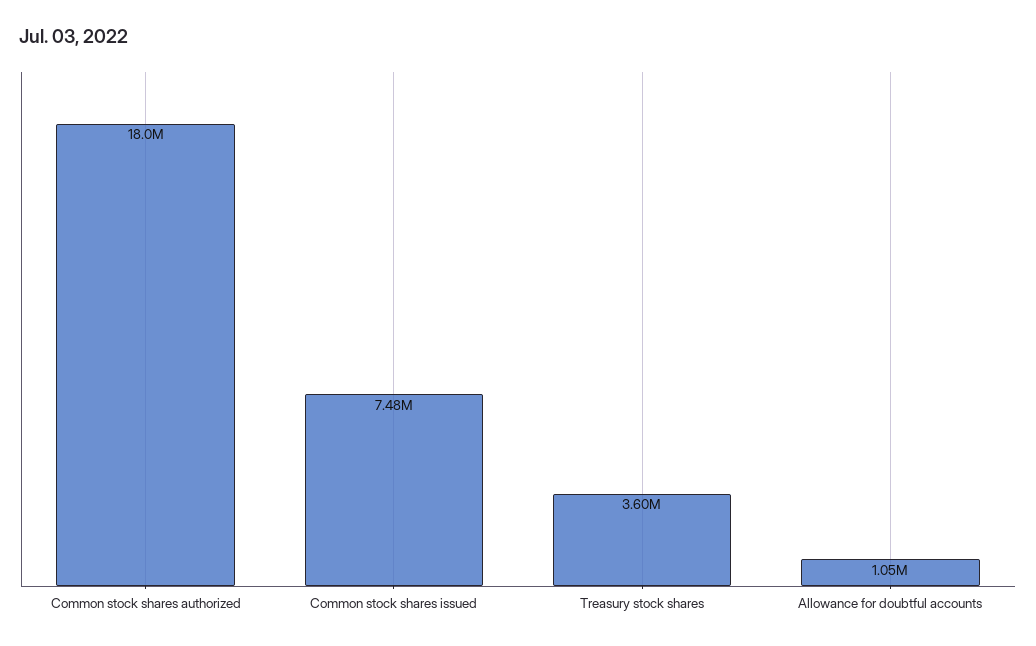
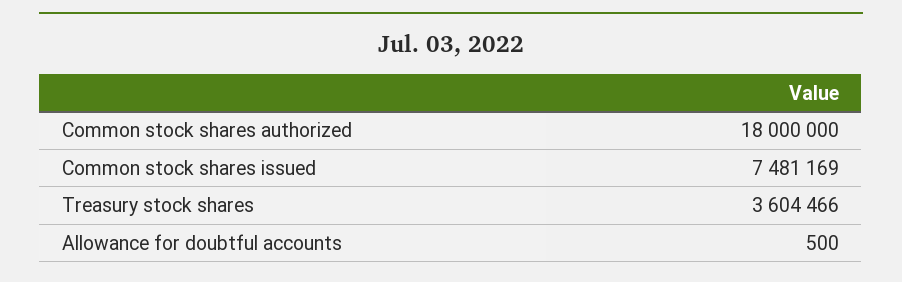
Allowance for doubtful accounts: 1050000 -> 500

